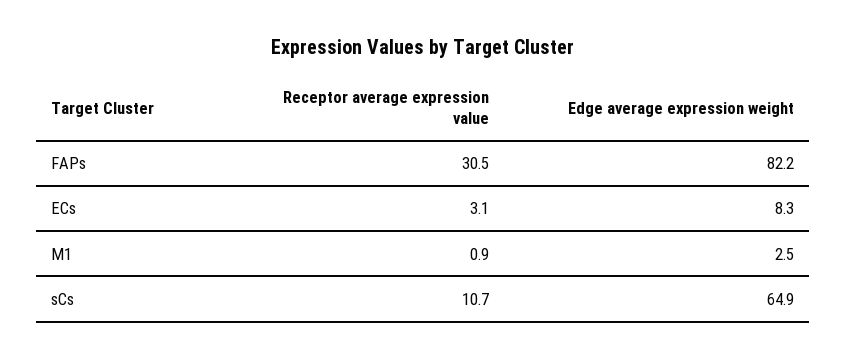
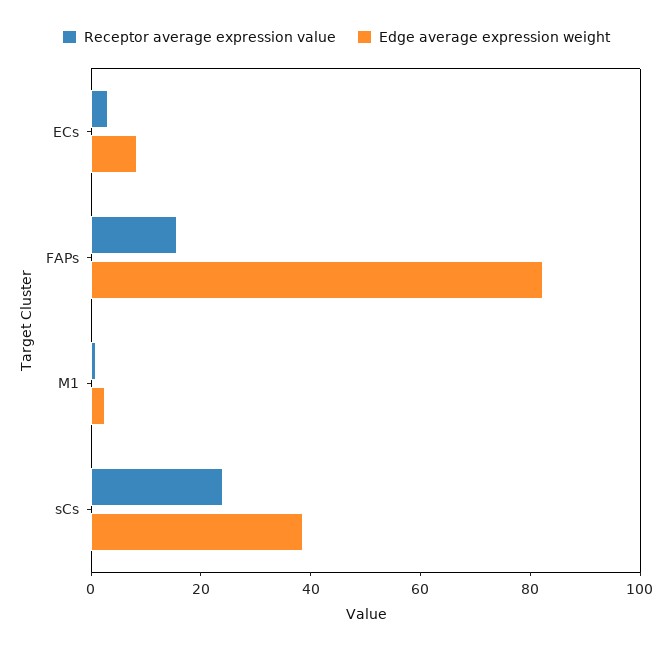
Receptor average expression value, FAPs: 30.5 -> 15
Receptor average expression value, sCs: 10.7 -> 25
Edge average expression weight, sCs: 64.9 -> 40

